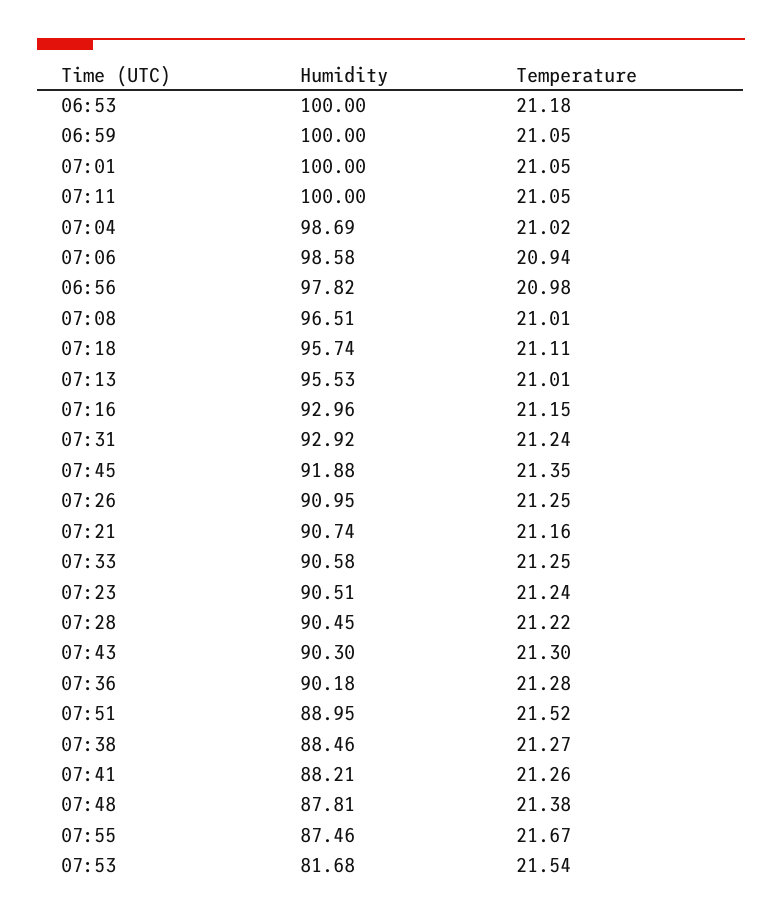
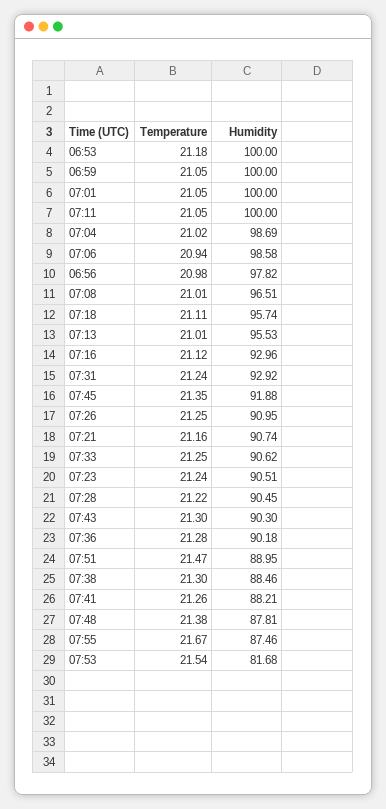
Temperature, 07:16: 21.15 -> 21.12
Humidity, 07:33: 90.58 -> 90.62
Temperature, 07:51: 21.52 -> 21.47
Temperature, 07:38: 21.27 -> 21.3

